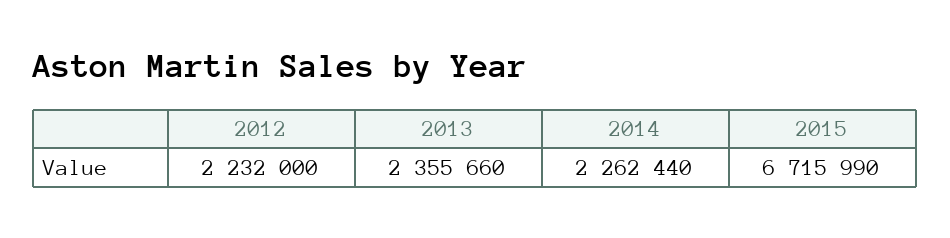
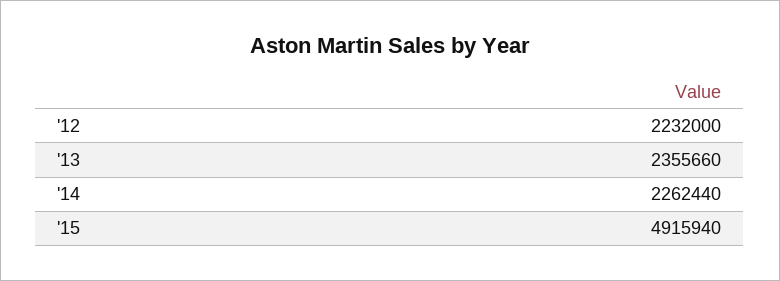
2015: 6715990 -> 4915940

